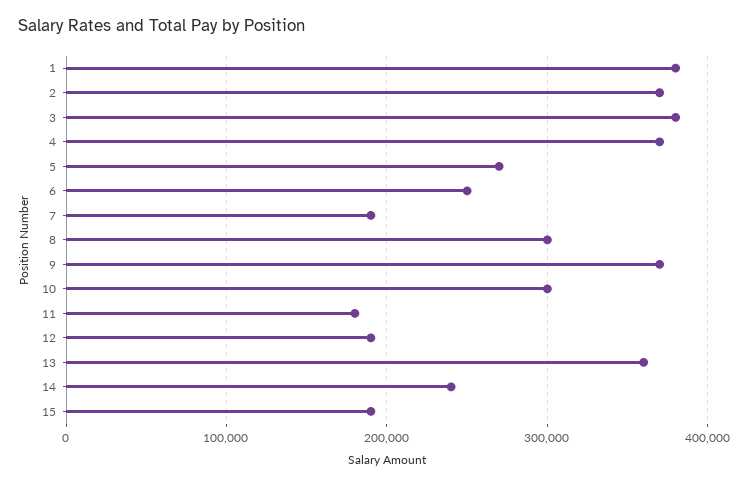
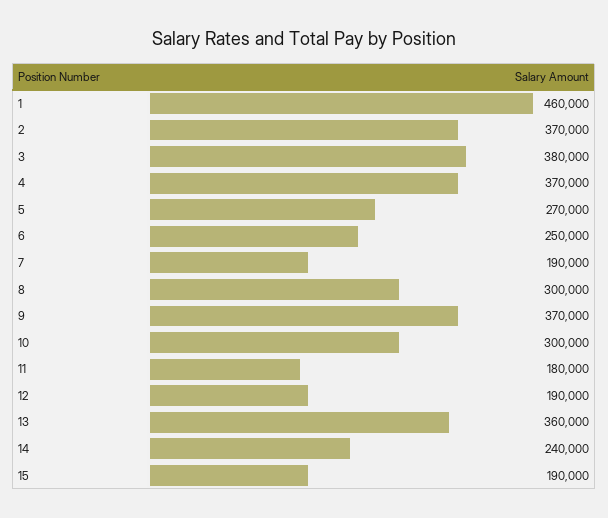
1: 380000 -> 460000

